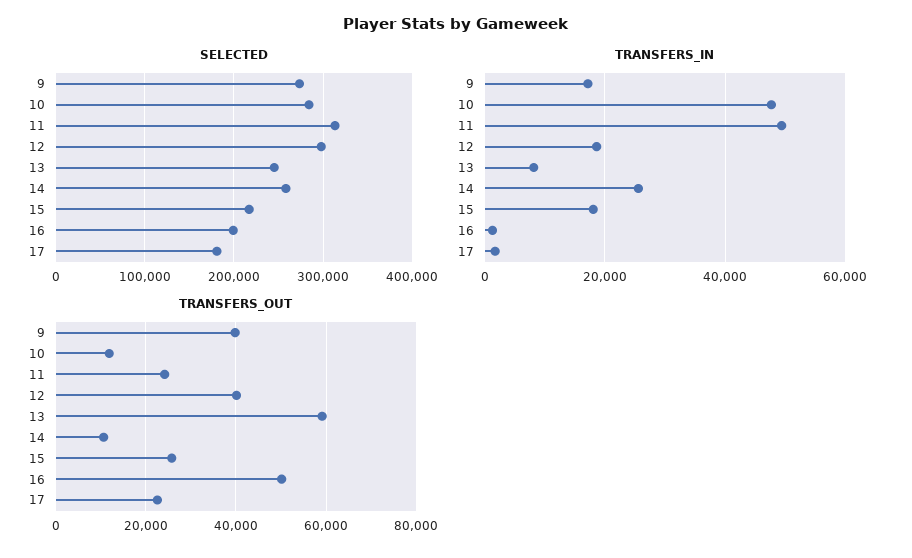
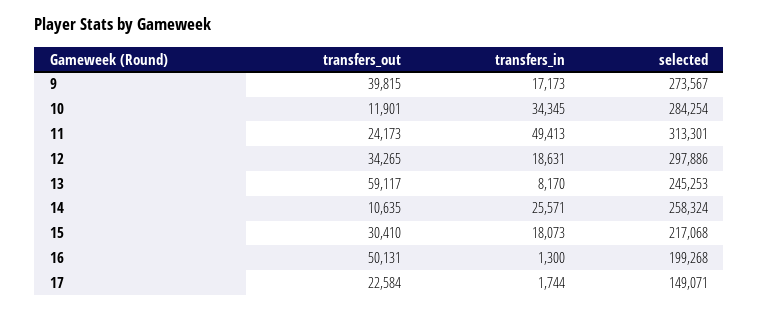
SELECTED, 17: 180000 -> 149071
TRANSFERS_IN, 10: 48000 -> 34345
TRANSFERS_OUT, 12: 40000 -> 34265
TRANSFERS_OUT, 15: 26000 -> 30410

